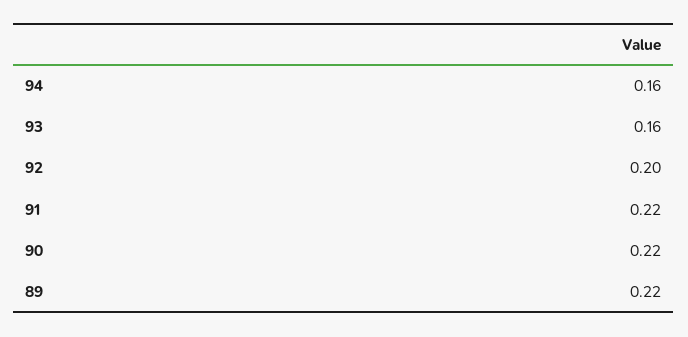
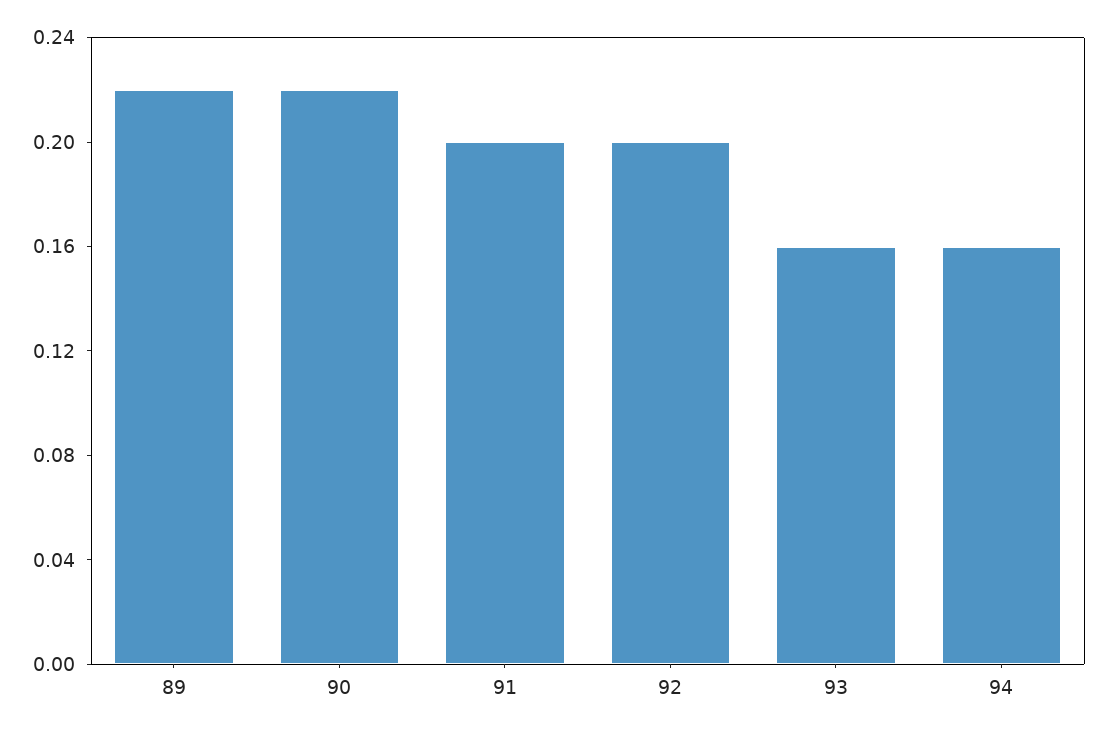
91: 0.22 -> 0.2

